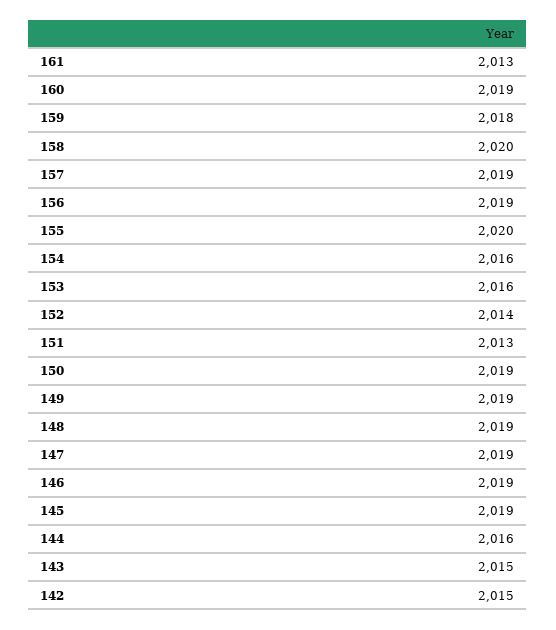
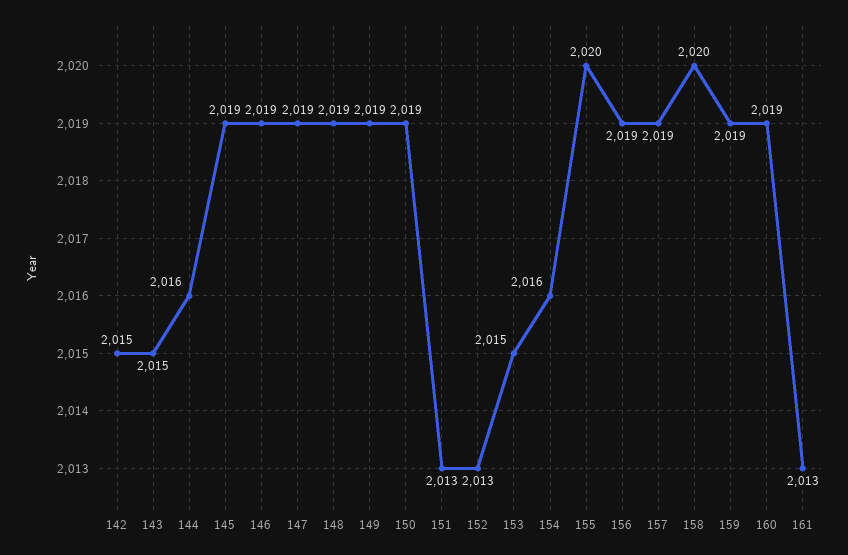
159: 2018 -> 2019
153: 2016 -> 2015
152: 2014 -> 2013

